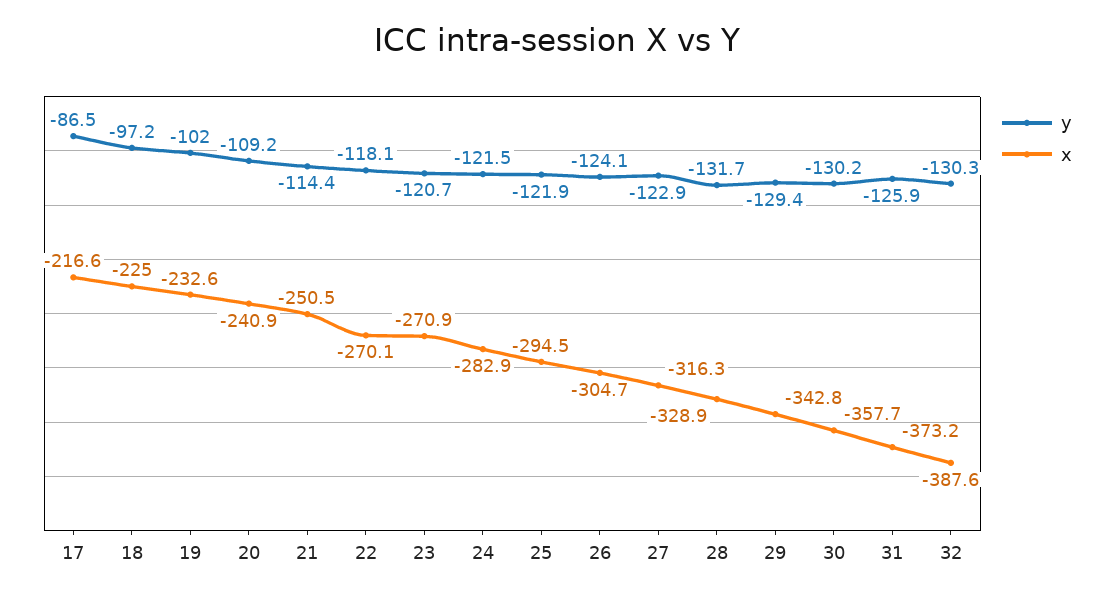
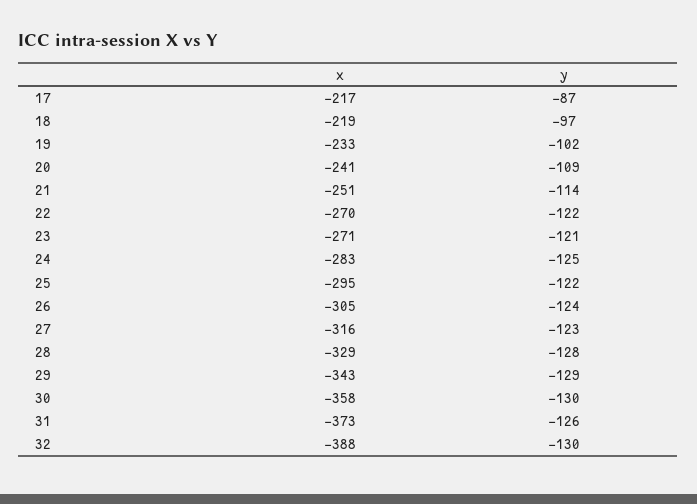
x, 18: -225 -> -219
y, 22: -118.1 -> -122
y, 24: -121.5 -> -125
y, 28: -131.7 -> -128

